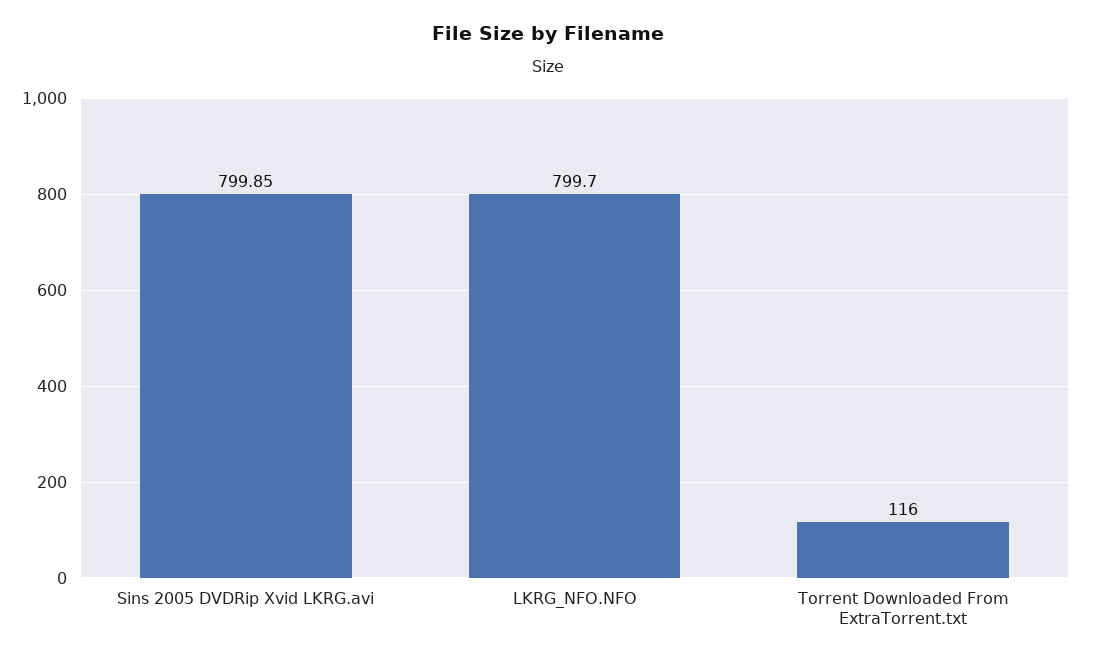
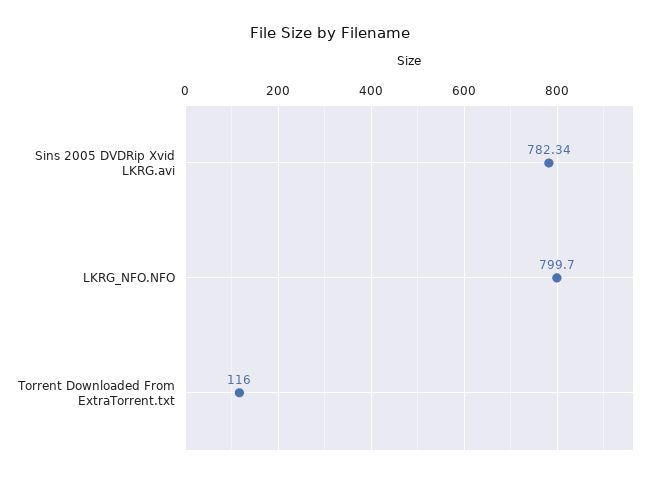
Sins 2005 DVDRip Xvid LKRG.avi: 799.85 -> 782.34

